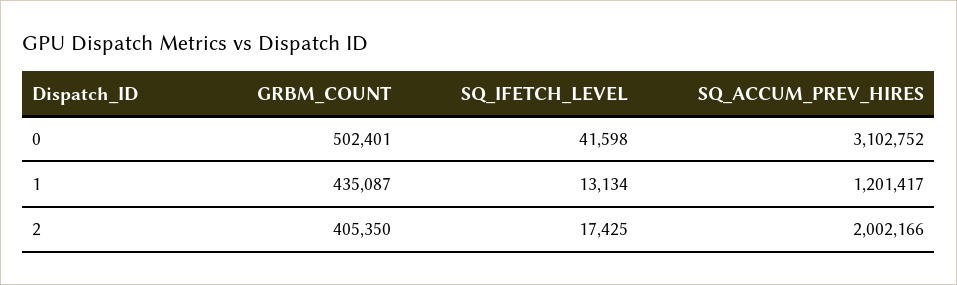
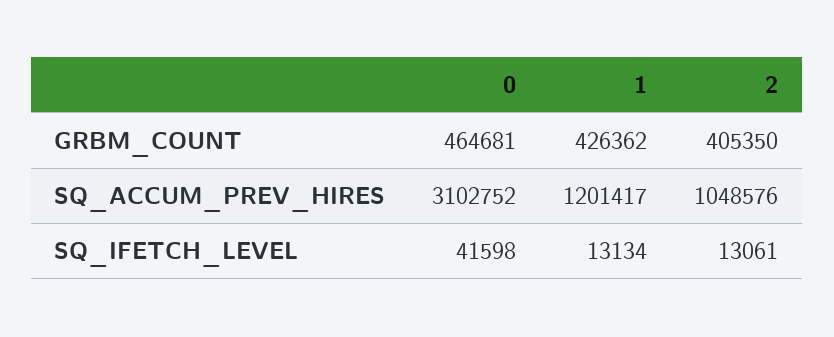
GRBM_COUNT, 0: 502401 -> 464681
GRBM_COUNT, 1: 435087 -> 426362
SQ_IFETCH_LEVEL, 2: 17425 -> 13061
SQ_ACCUM_PREV_HIRES, 2: 2002166 -> 1048576

